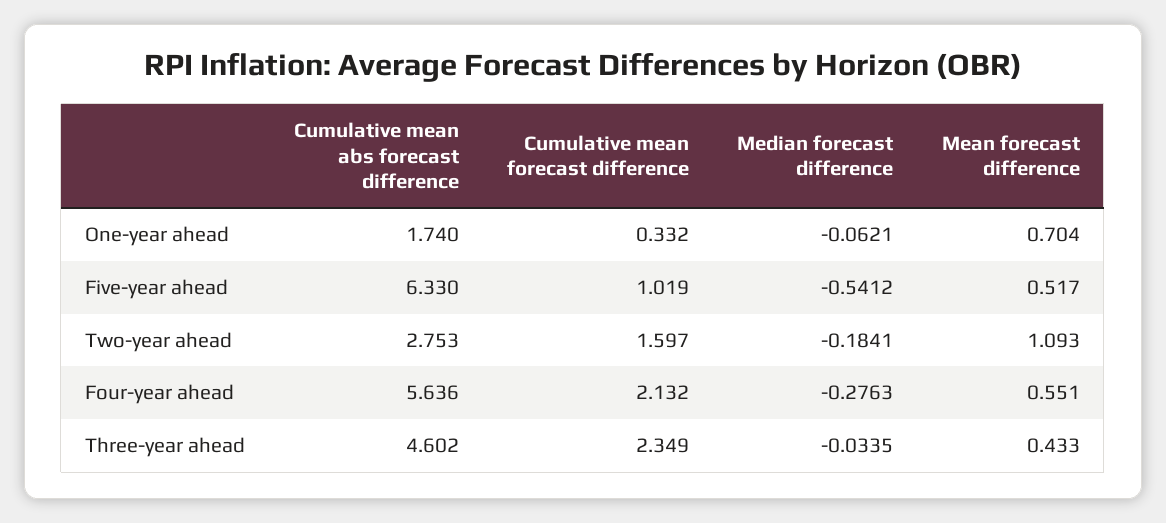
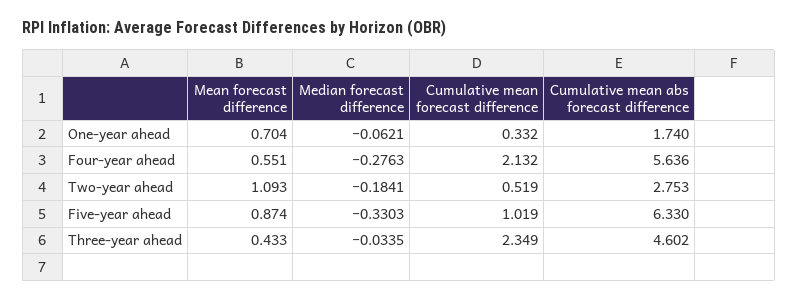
Median forecast difference, Five-year ahead: -0.5412 -> -0.3303
Mean forecast difference, Five-year ahead: 0.517 -> 0.874
Cumulative mean forecast difference, Two-year ahead: 1.597 -> 0.519

